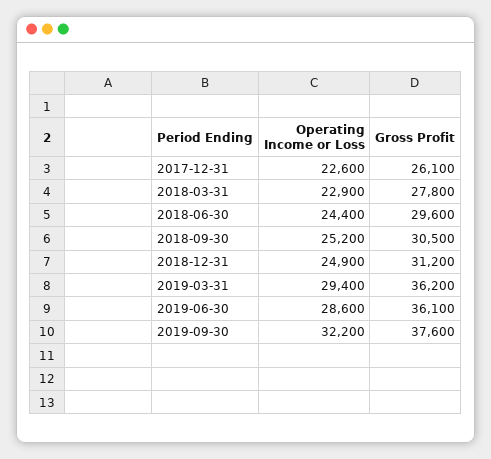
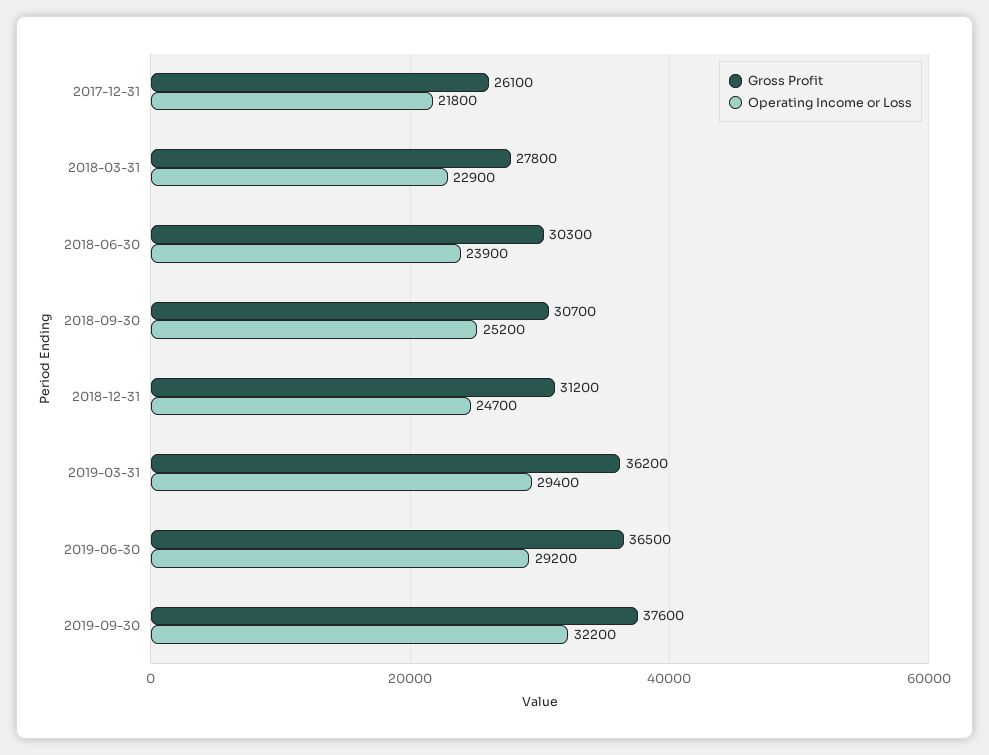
Operating Income or Loss, 2017-12-31: 22600 -> 21800
Operating Income or Loss, 2018-06-30: 24400 -> 23900
Gross Profit, 2018-06-30: 29600 -> 30300
Gross Profit, 2018-09-30: 30500 -> 30700
Operating Income or Loss, 2018-12-31: 24900 -> 24700
Operating Income or Loss, 2019-06-30: 28600 -> 29200
Gross Profit, 2019-06-30: 36100 -> 36500

